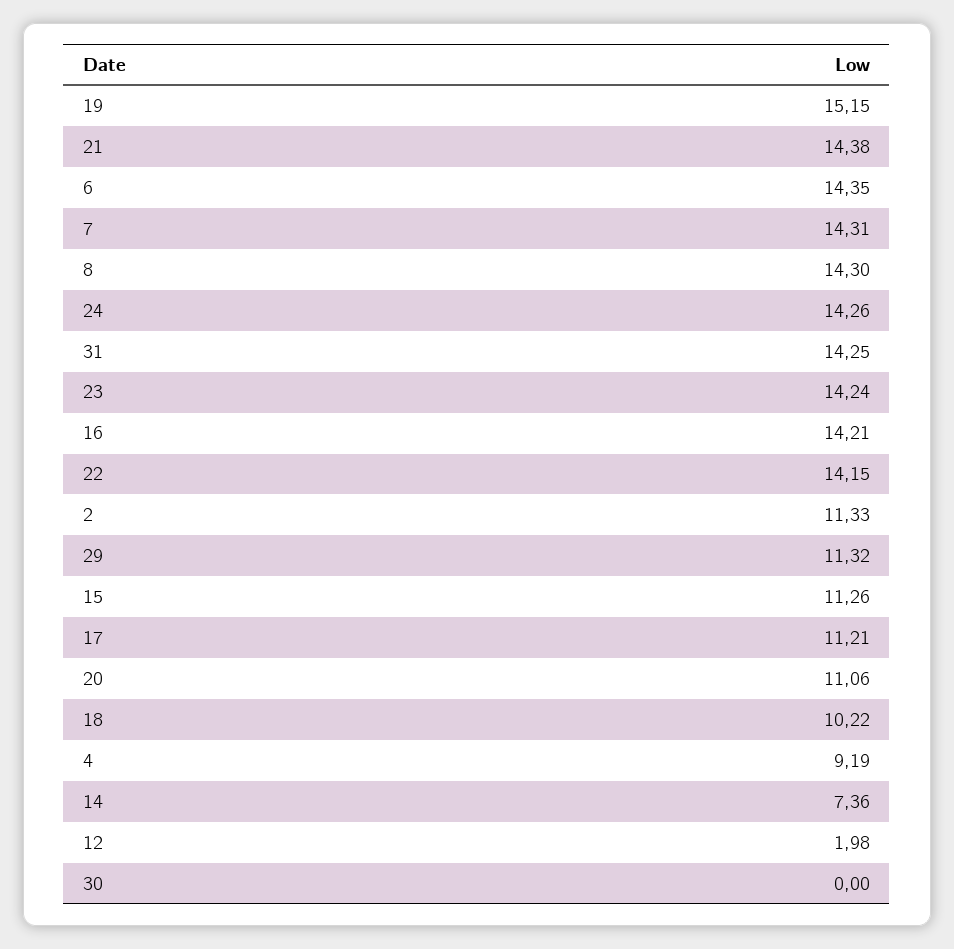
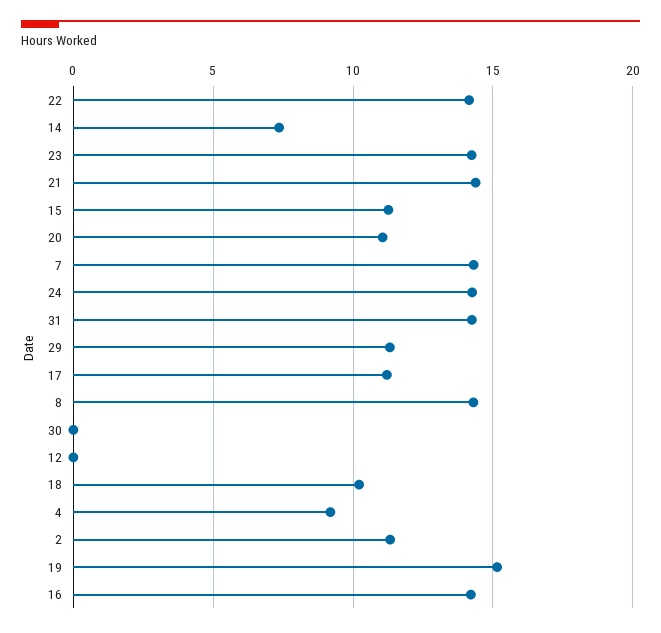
6: 14.35 -> none
12: 1.98 -> 0

